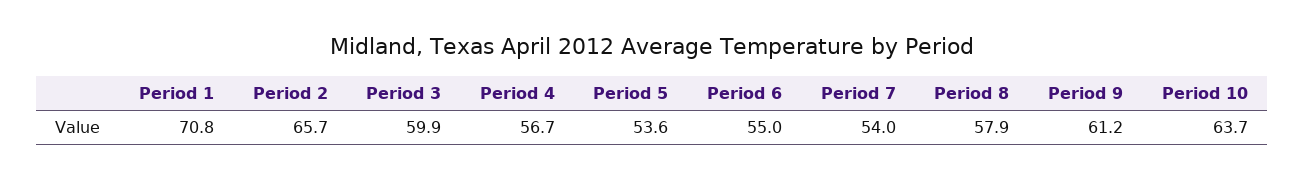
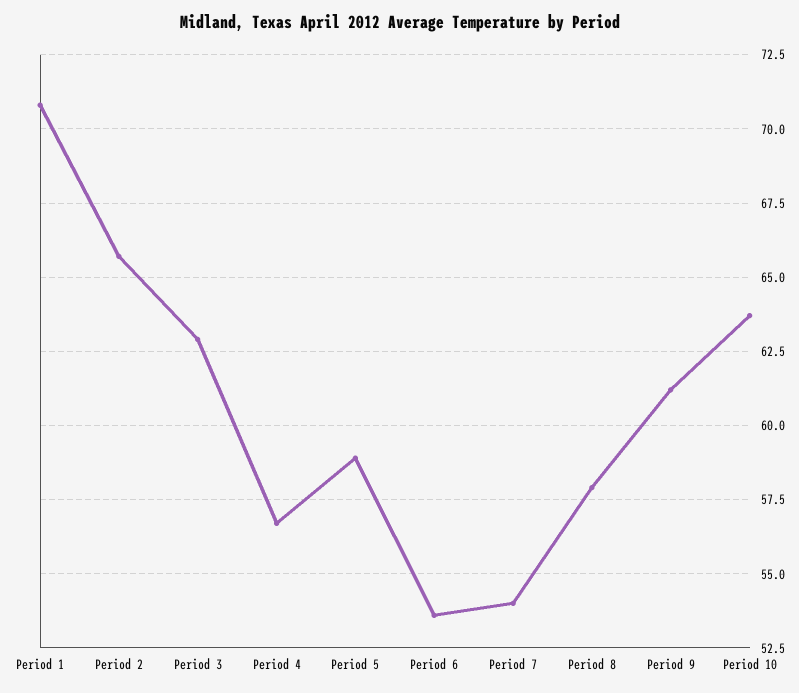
Period 3: 59.9 -> 63
Period 5: 53.6 -> 59
Period 6: 55 -> 53.5

